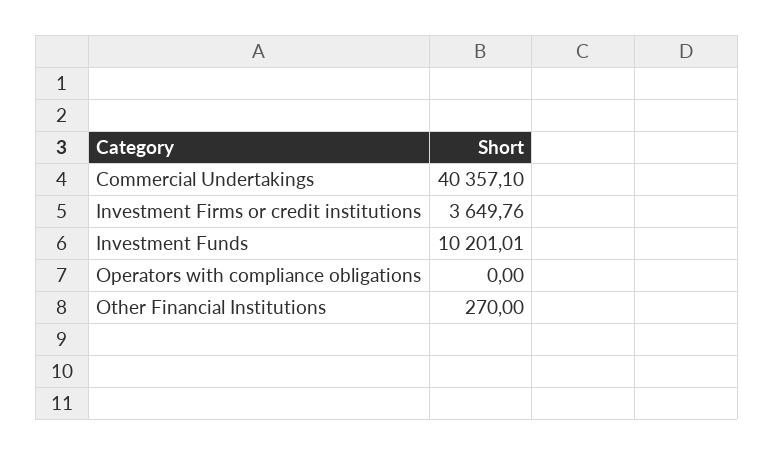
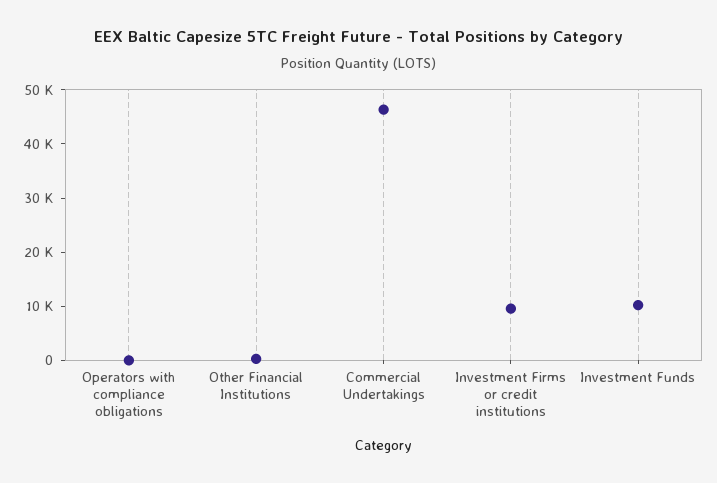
Commercial Undertakings: 40357.1 -> 46000
Investment Firms or credit institutions: 3649.76 -> 10000

